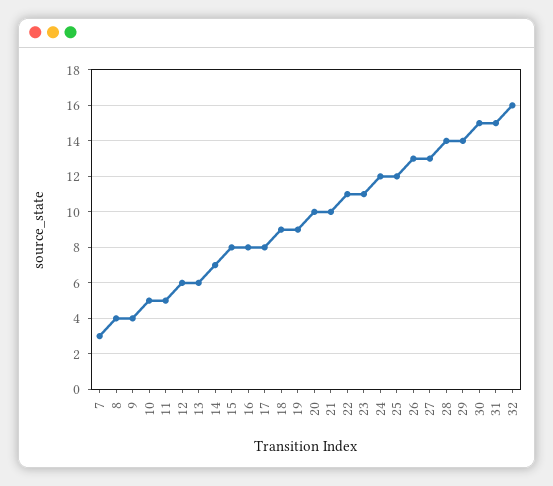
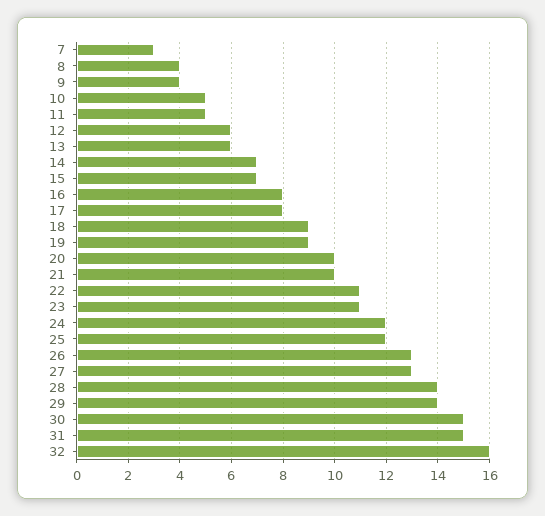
15: 8 -> 7

